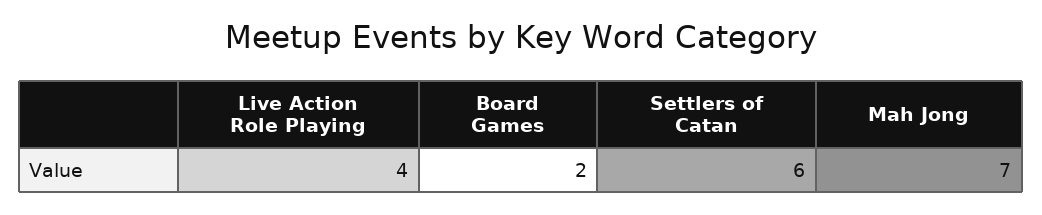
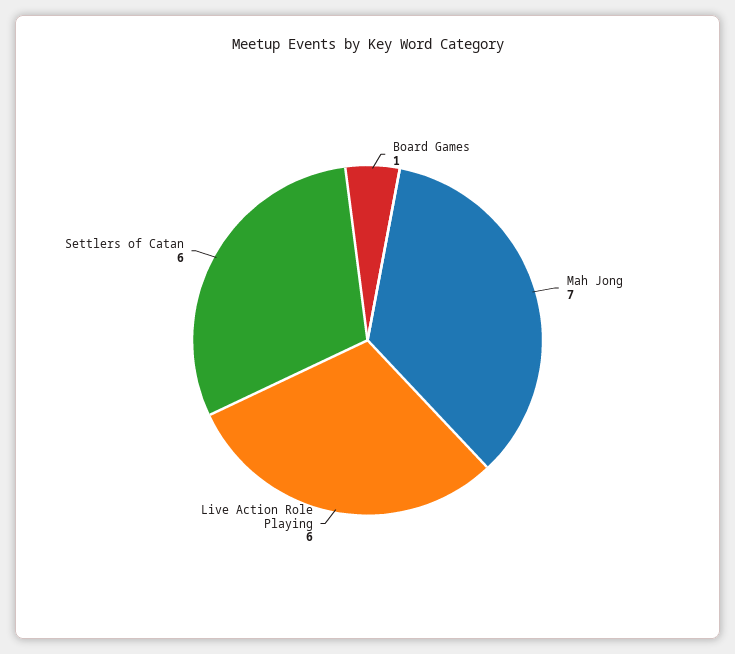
Live Action Role Playing: 4 -> 6
Board Games: 2 -> 1

